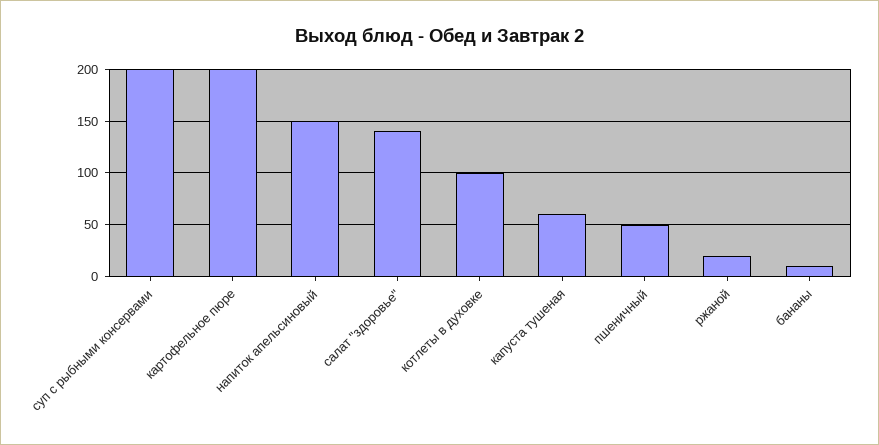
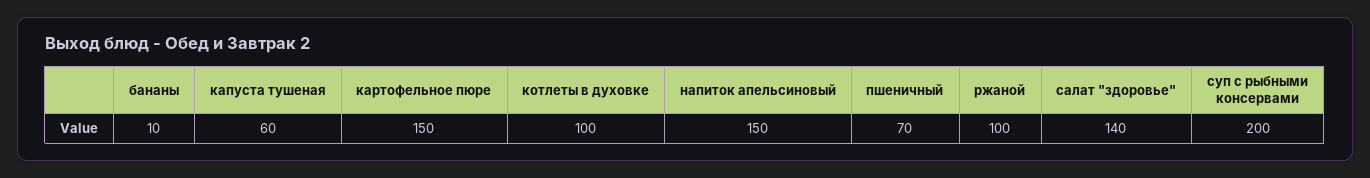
картофельное пюре: 200 -> 150
пшеничный: 50 -> 70
ржаной: 20 -> 100

